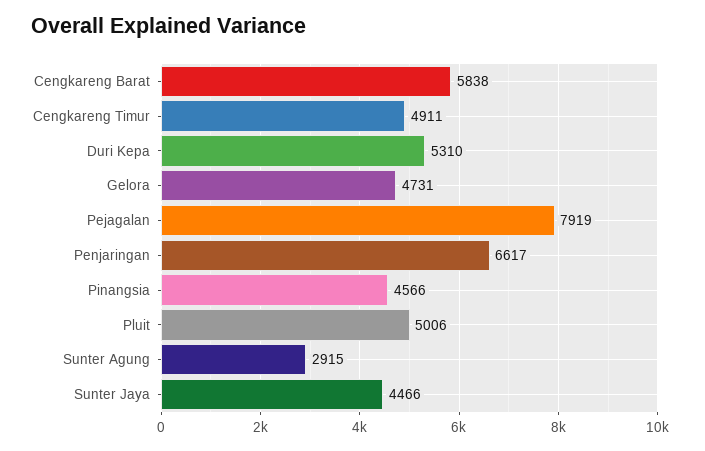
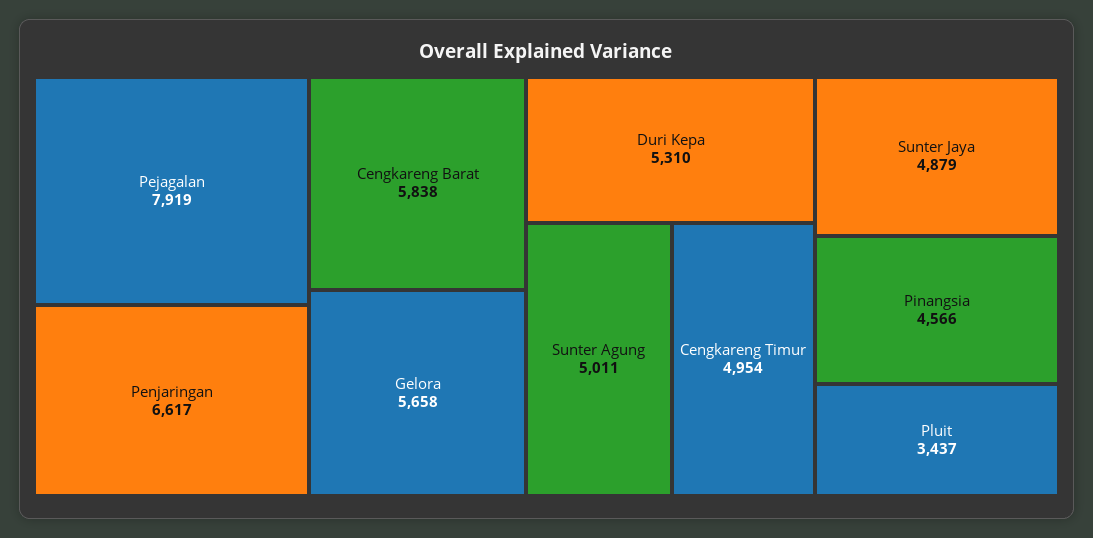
Cengkareng Timur: 4911 -> 4954
Gelora: 4731 -> 5658
Pluit: 5006 -> 3437
Sunter Agung: 2915 -> 5011
Sunter Jaya: 4466 -> 4879

